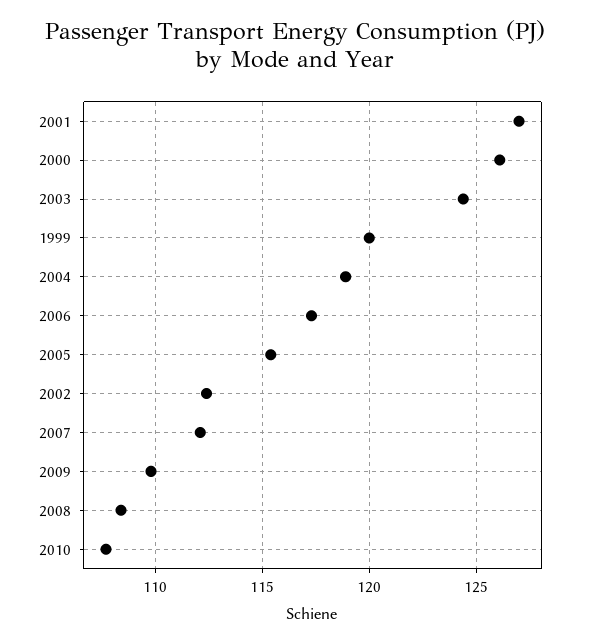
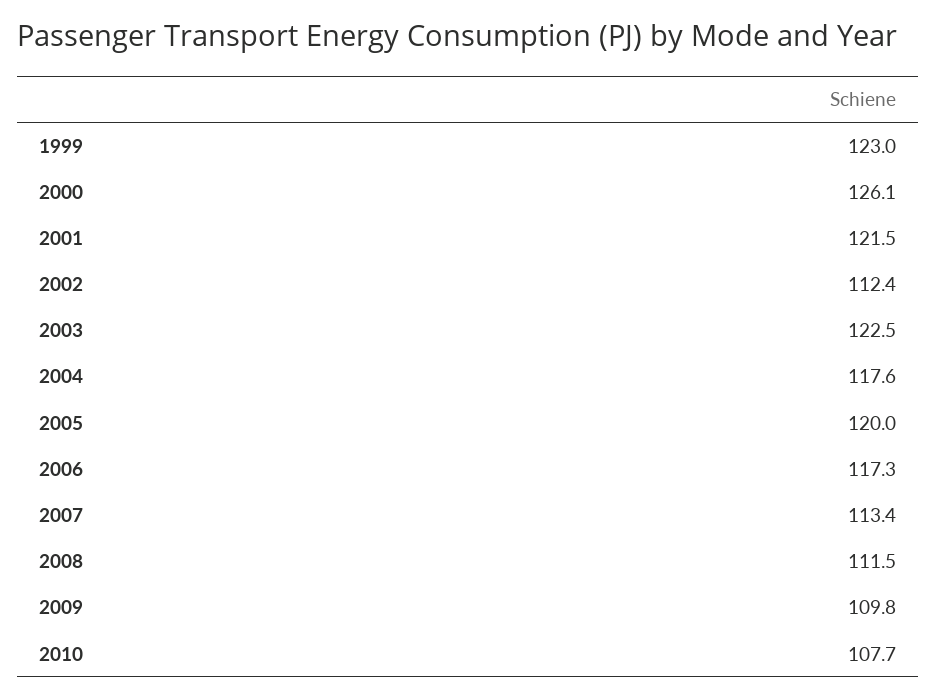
2001: 127 -> 121.5
2003: 124.5 -> 122.5
1999: 120 -> 123
2004: 119 -> 117.6
2005: 115.5 -> 120
2007: 112 -> 113.4
2008: 108.5 -> 111.5

